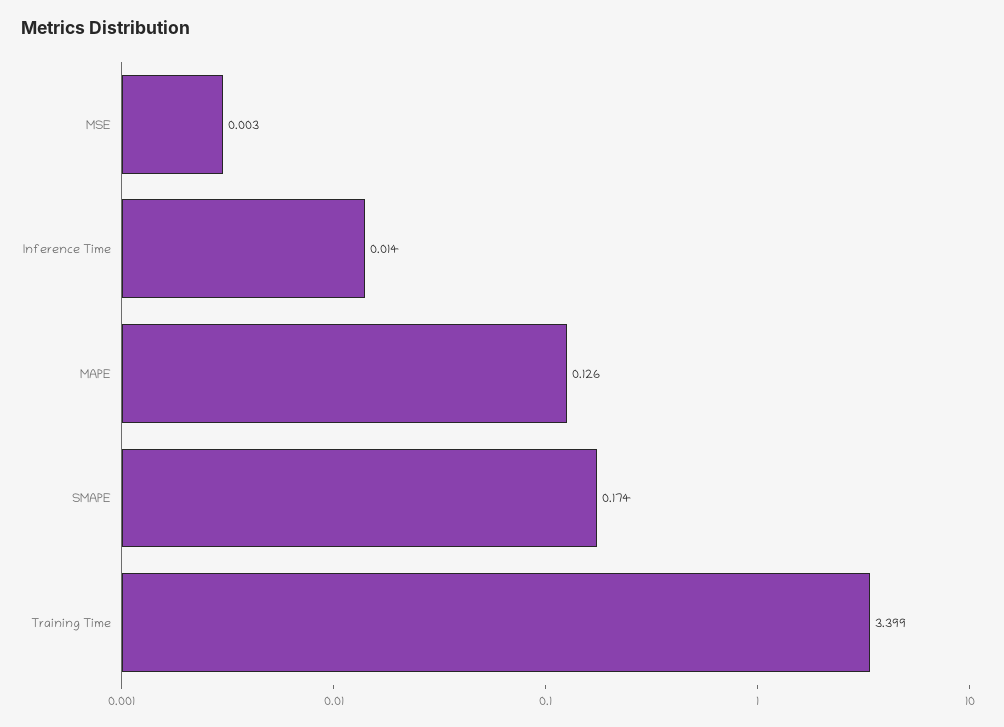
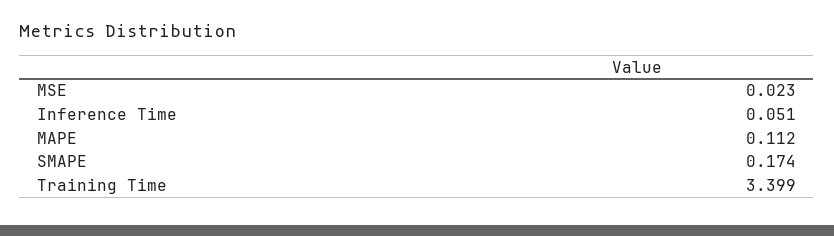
MSE: 0.003 -> 0.023
Inference Time: 0.014 -> 0.051
MAPE: 0.126 -> 0.112

